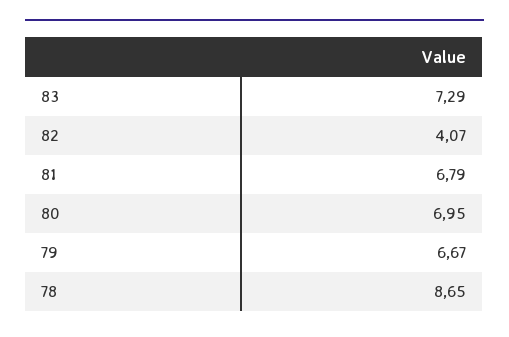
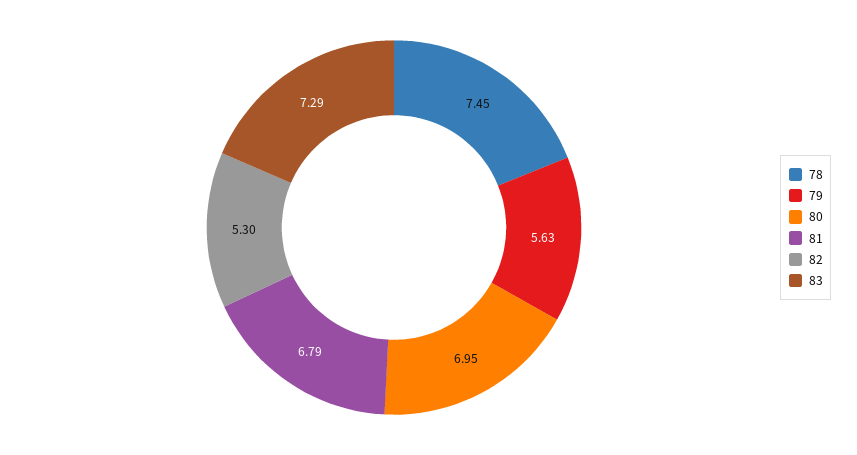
82: 4.07 -> 5.3
79: 6.67 -> 5.63
78: 8.65 -> 7.45

